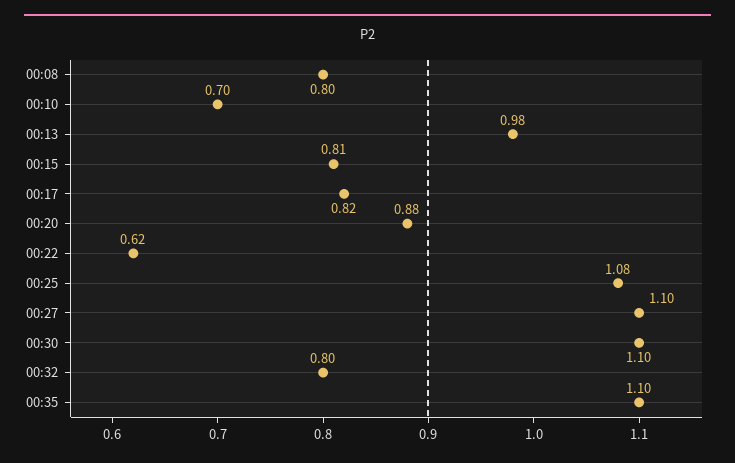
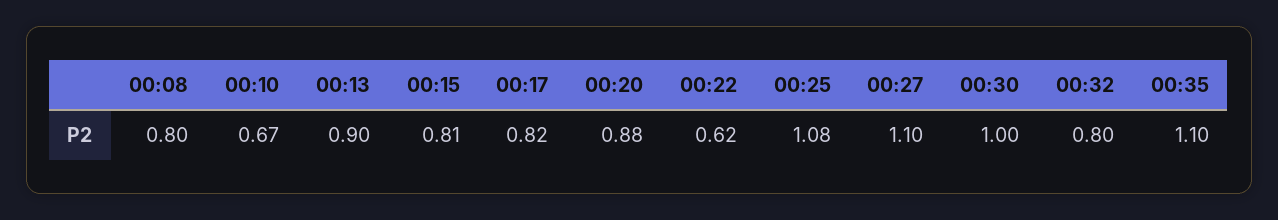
00:10: 0.7 -> 0.67
00:13: 0.98 -> 0.9
00:30: 1.1 -> 1

